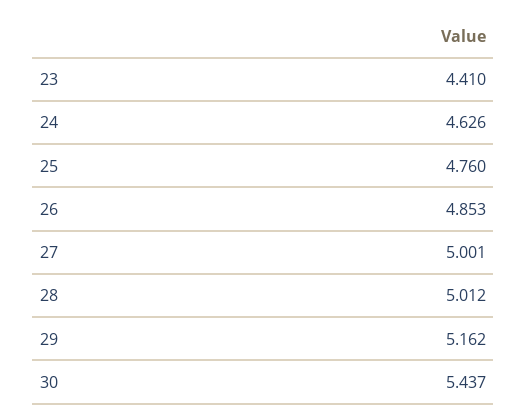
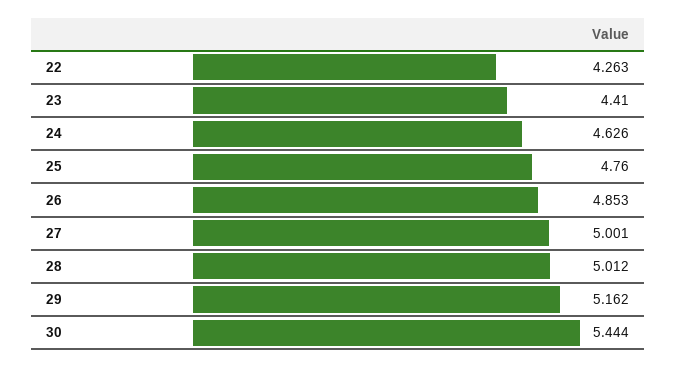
30: 5.437 -> 5.444
22: none -> 4.263

